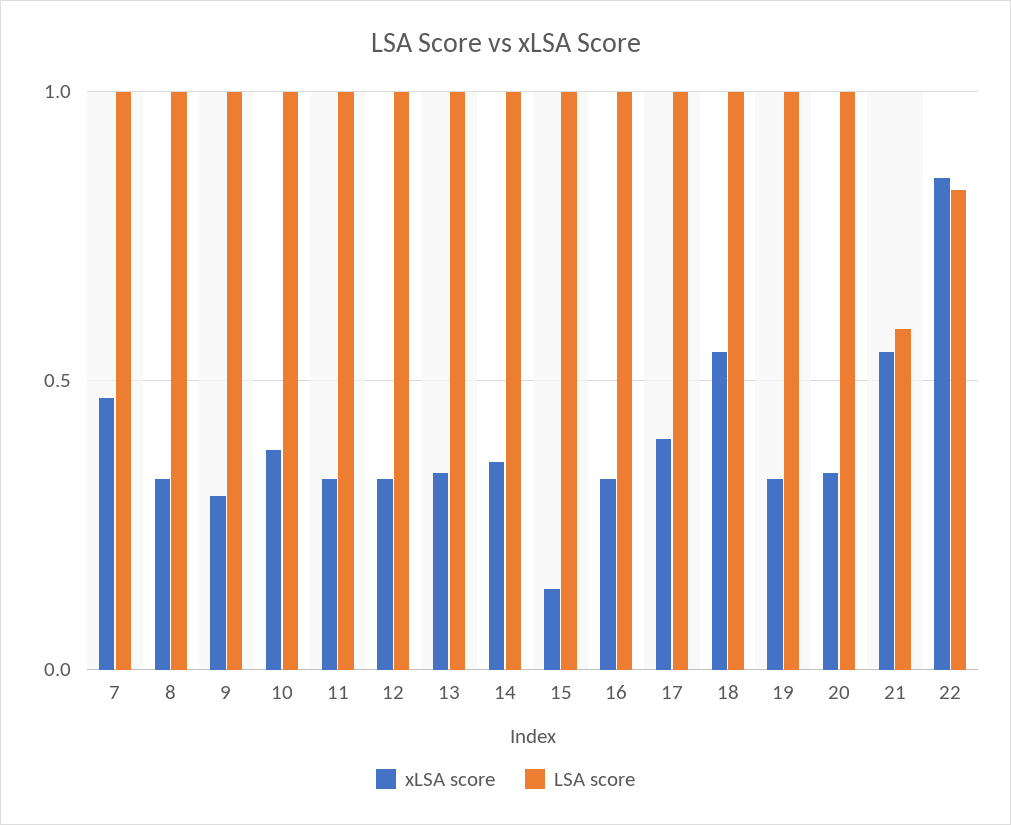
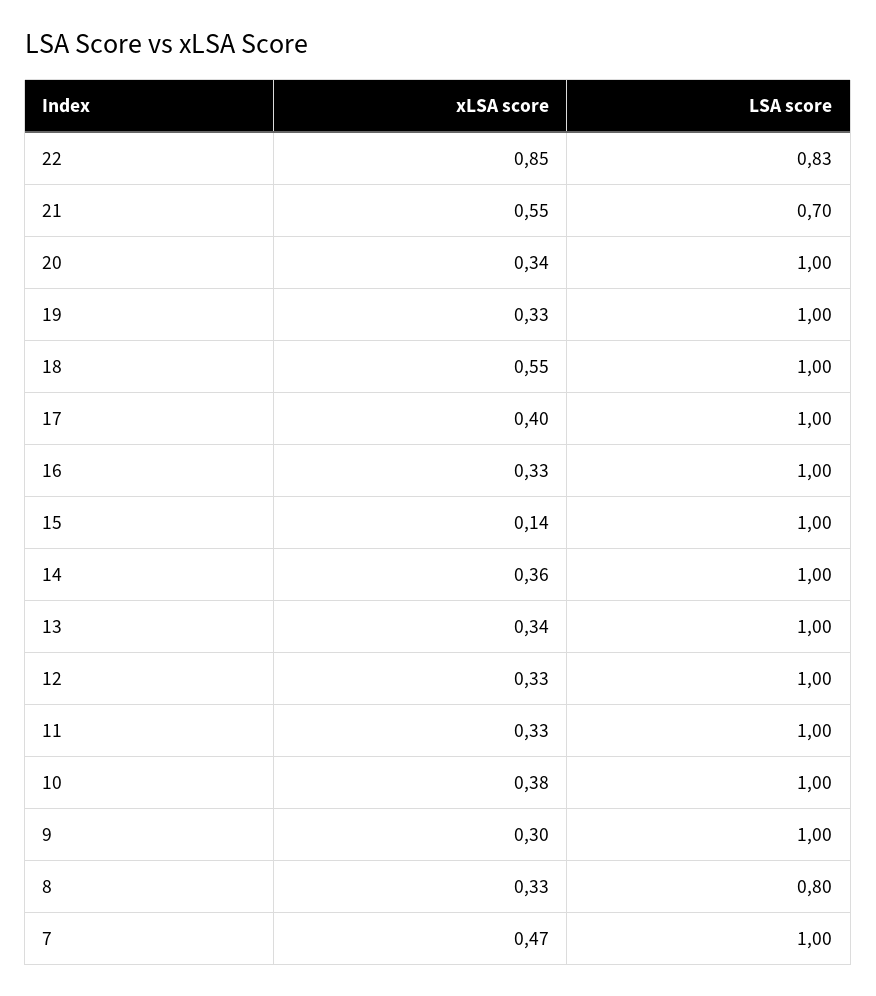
LSA score, 8: 1 -> 0.8
LSA score, 21: 0.6 -> 0.7

